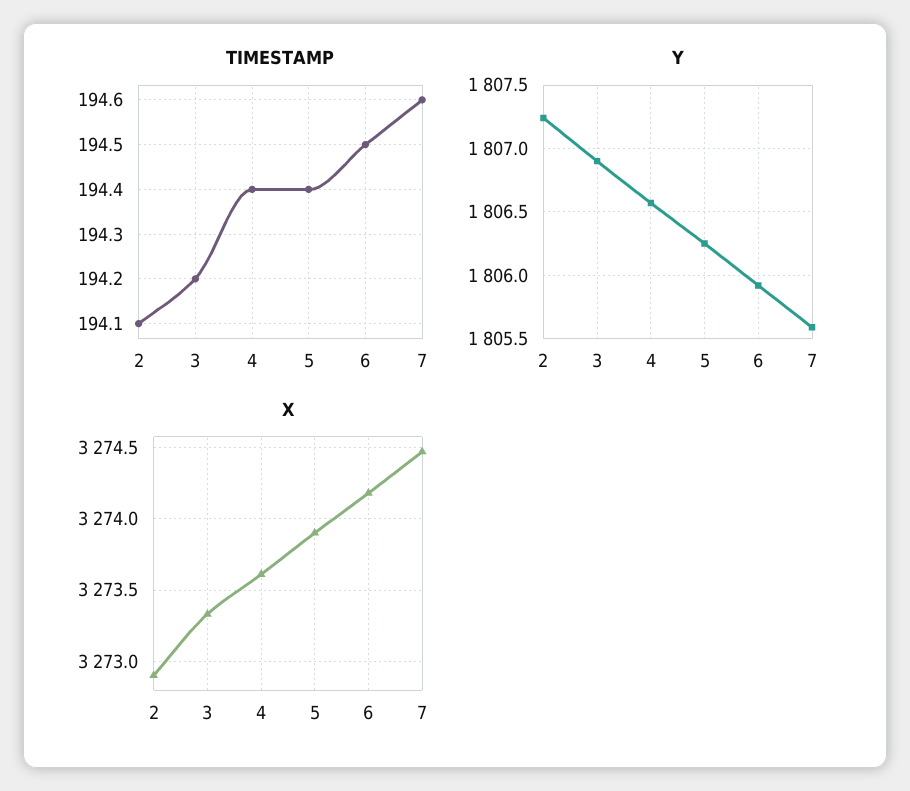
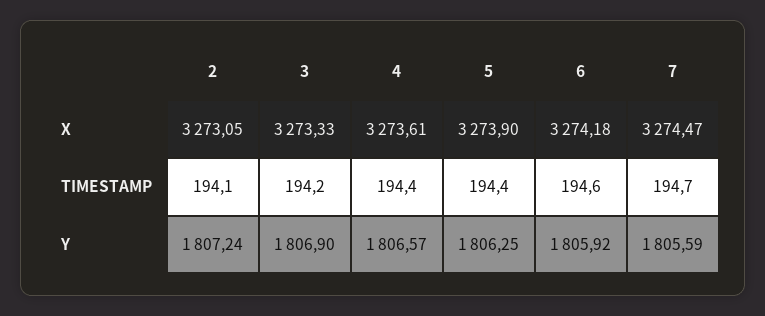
TIMESTAMP, 6: 194.5 -> 194.6
TIMESTAMP, 7: 194.6 -> 194.7
X, 2: 3272.9 -> 3273.05

